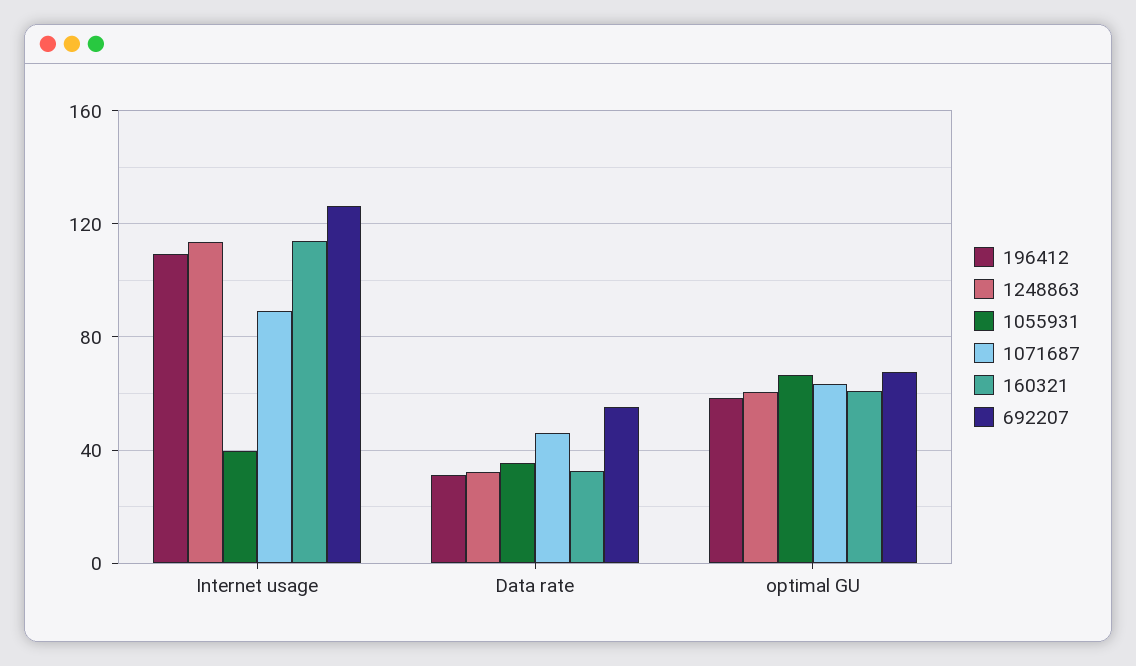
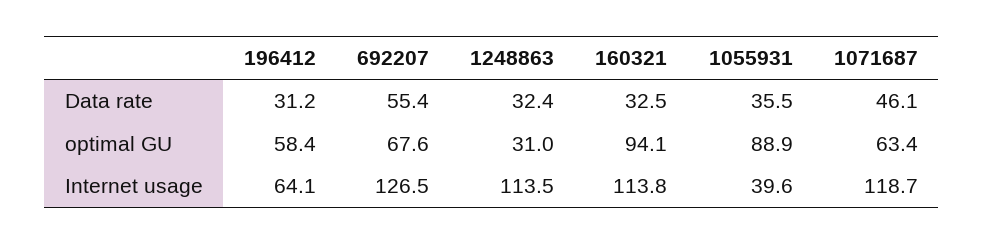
196412, Internet usage: 110 -> 64.1
1071687, Internet usage: 90 -> 118.7
1248863, optimal GU: 60 -> 31
1055931, optimal GU: 65 -> 88.9
160321, optimal GU: 60 -> 94.1

